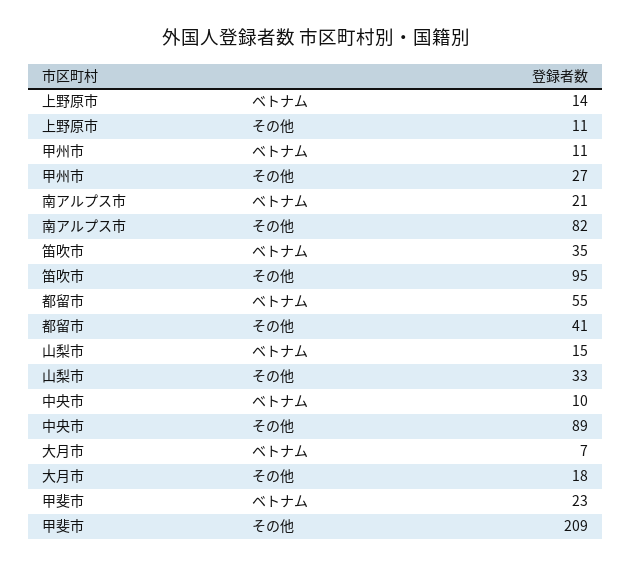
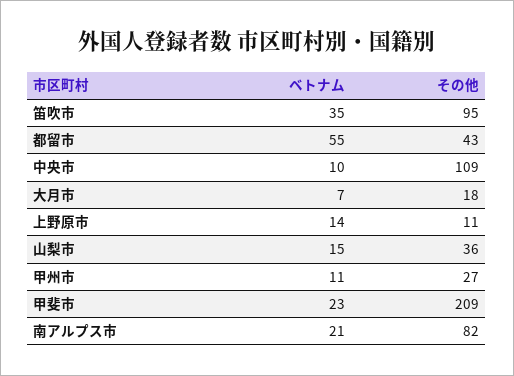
都留市, その他: 41 -> 43
山梨市, その他: 33 -> 36
中央市, その他: 89 -> 109

